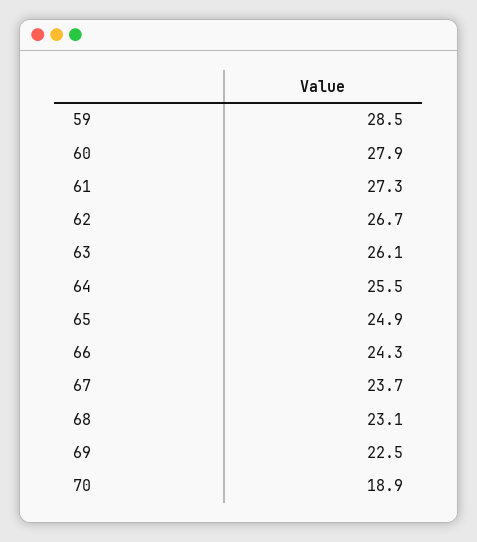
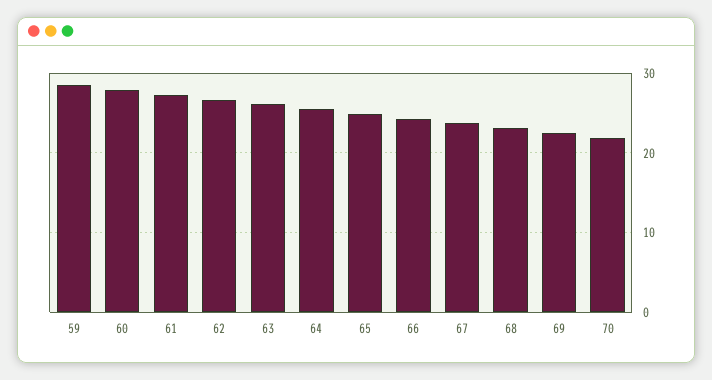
70: 18.9 -> 22

